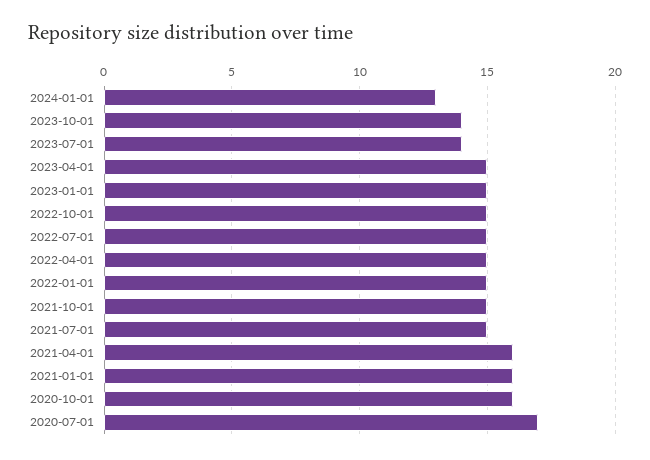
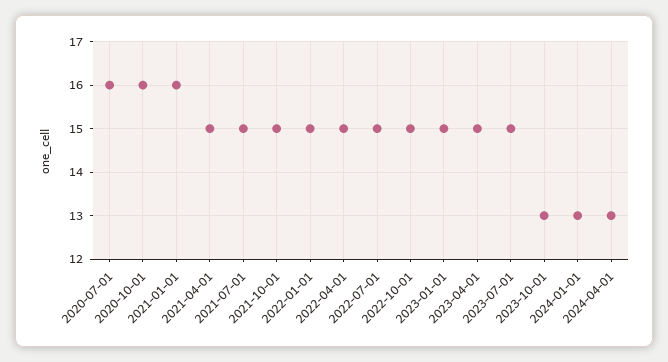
2023-10-01: 14 -> 13
2023-07-01: 14 -> 15
2021-04-01: 16 -> 15
2020-07-01: 17 -> 16
2024-04-01: none -> 13

